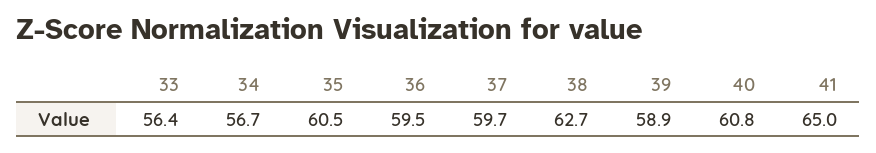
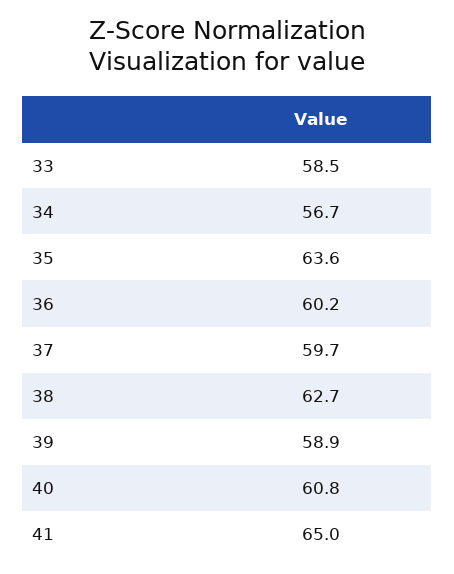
33: 56.4 -> 58.5
35: 60.5 -> 63.6
36: 59.5 -> 60.2

